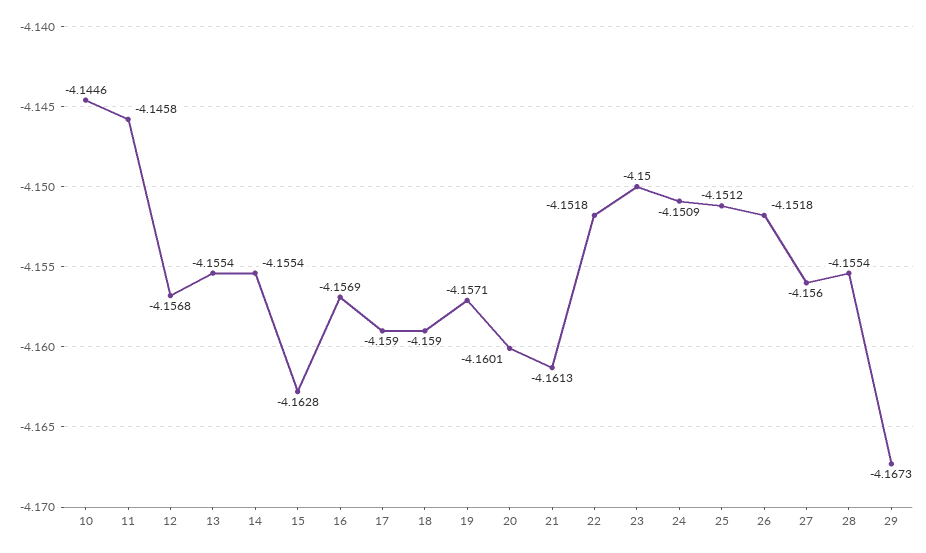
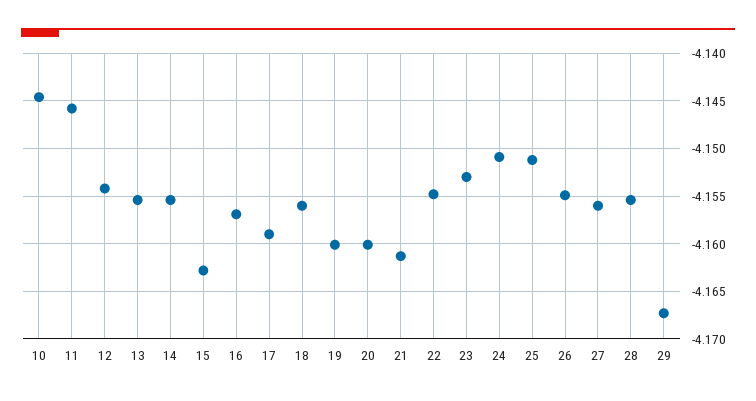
12: -4.1568 -> -4.154
18: -4.159 -> -4.156
19: -4.1571 -> -4.16
22: -4.1518 -> -4.155
23: -4.15 -> -4.153
26: -4.1518 -> -4.155

